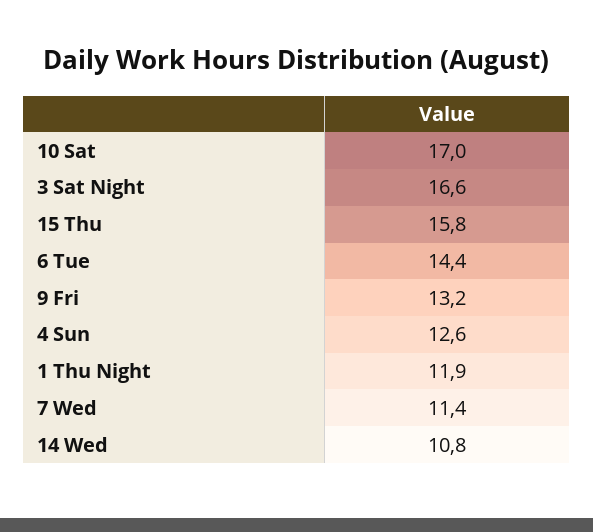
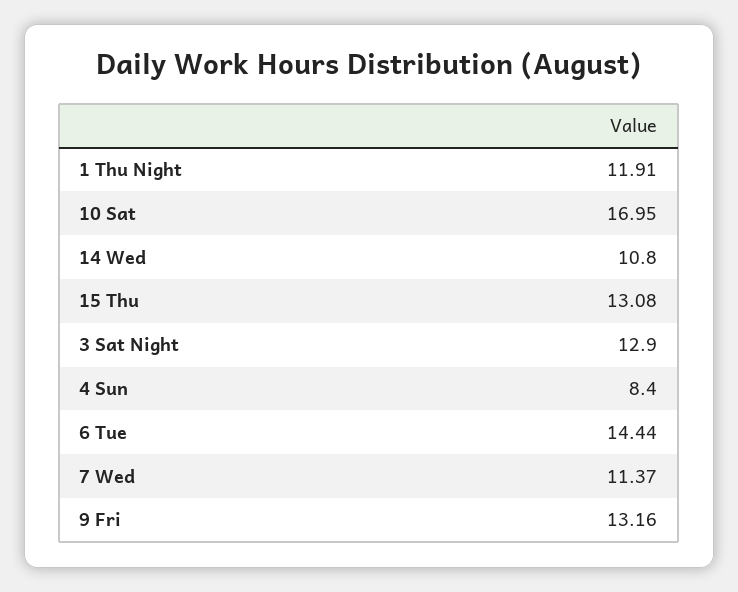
3 Sat Night: 16.6 -> 12.9
15 Thu: 15.8 -> 13.08
4 Sun: 12.6 -> 8.4

